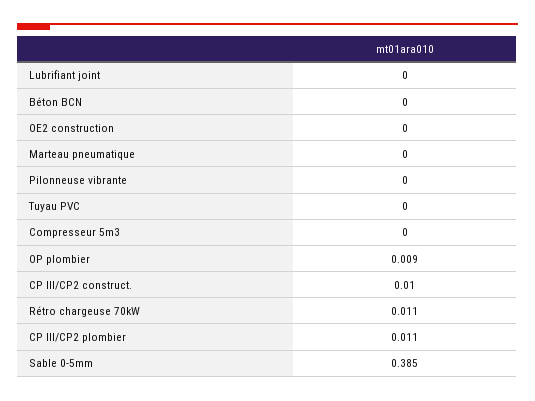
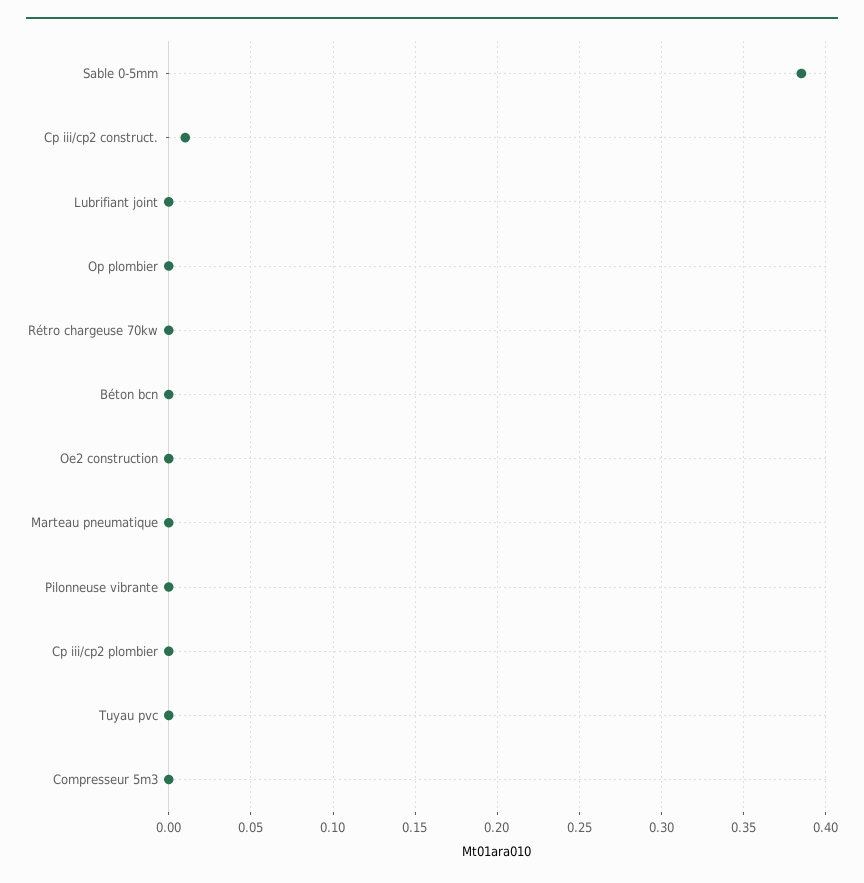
OP plombier: 0.009 -> 0
Rétro chargeuse 70kW: 0.011 -> 0
CP III/CP2 plombier: 0.011 -> 0

